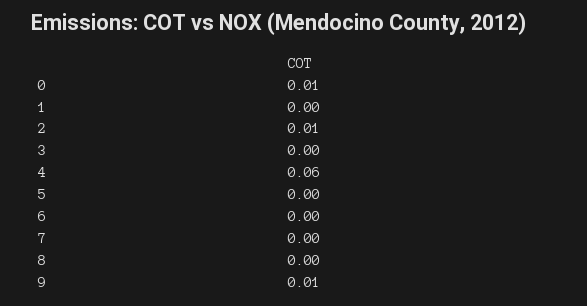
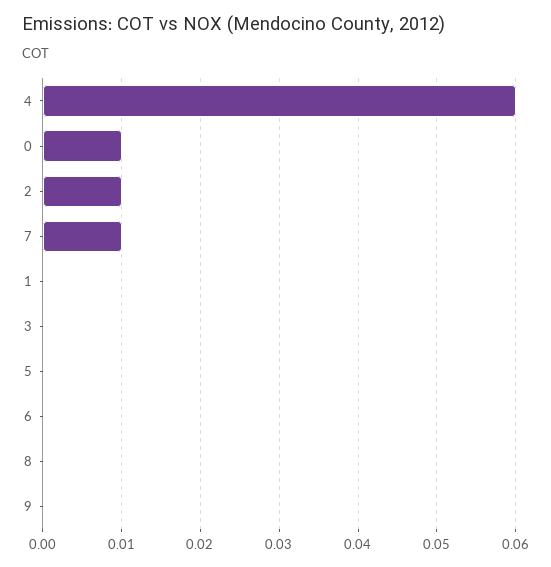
7: 0 -> 0.01
9: 0.01 -> 0

